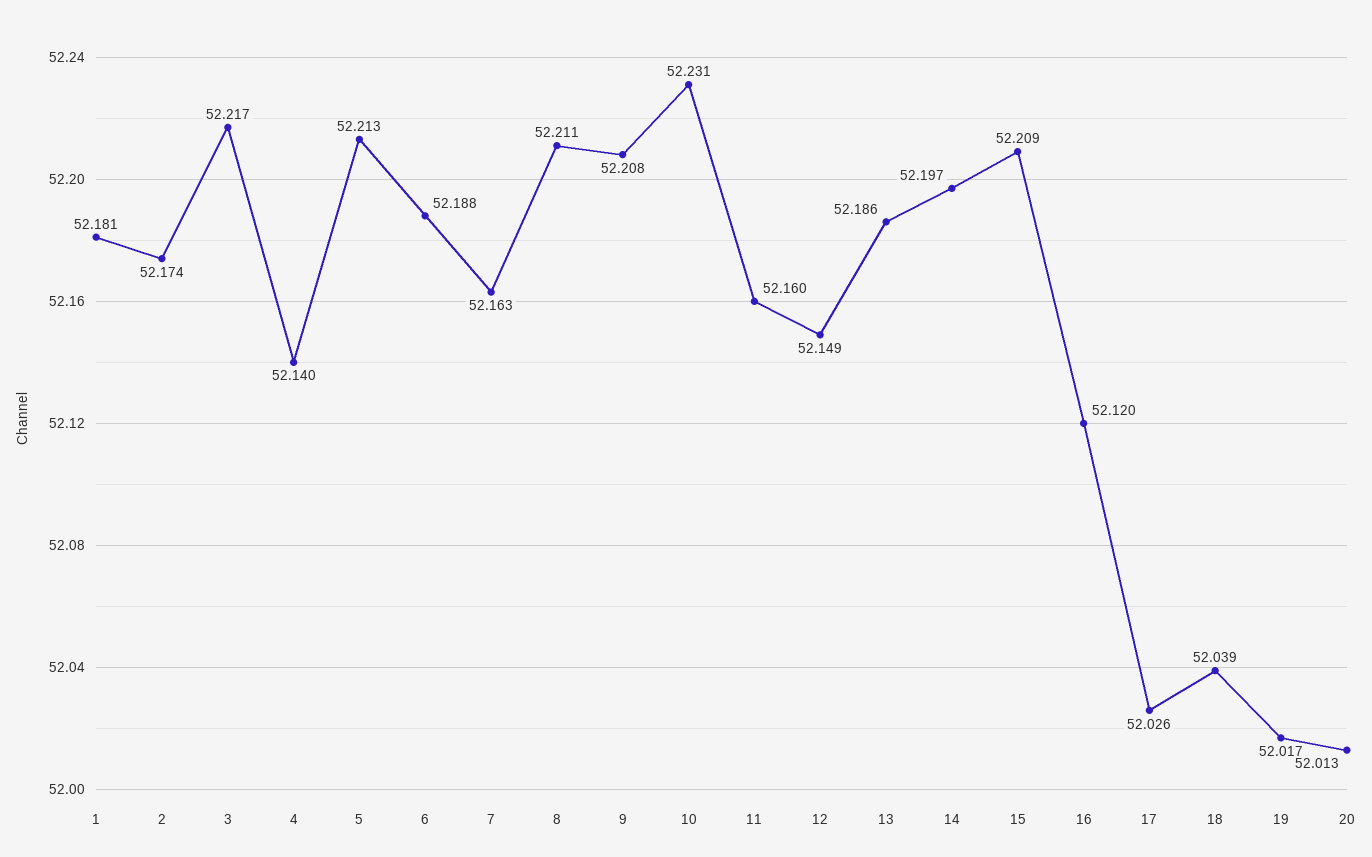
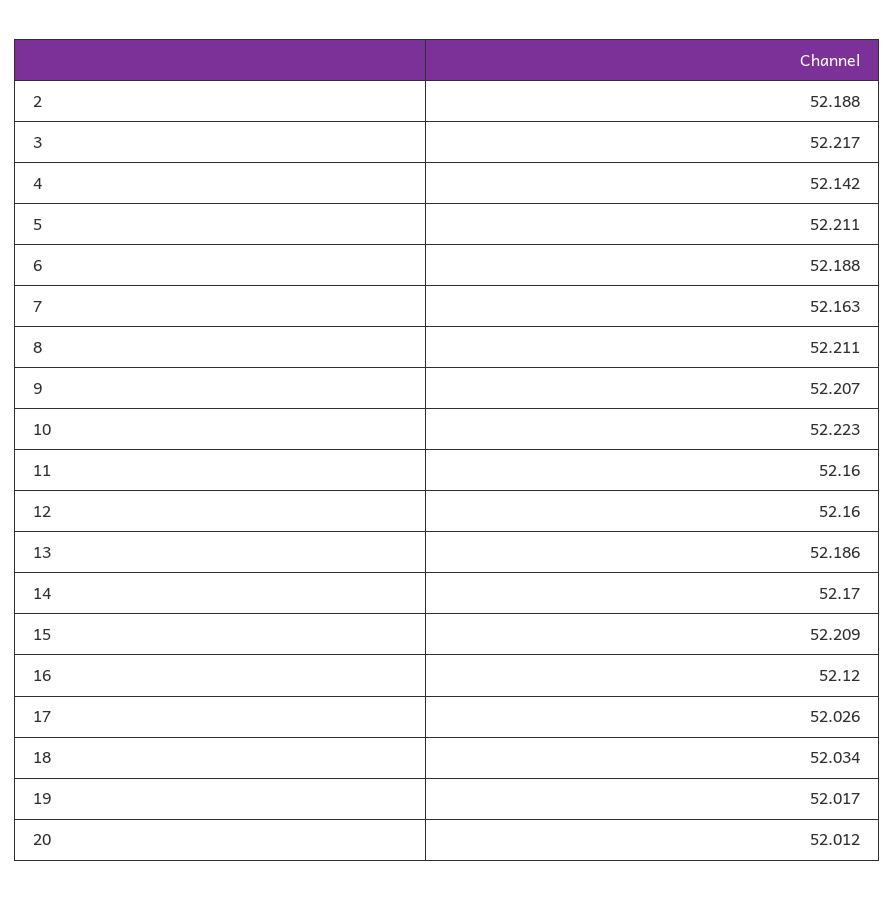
1: 52.181 -> none
2: 52.174 -> 52.188
4: 52.14 -> 52.142
5: 52.213 -> 52.211
9: 52.208 -> 52.207
10: 52.231 -> 52.223
12: 52.149 -> 52.16
14: 52.197 -> 52.17
18: 52.039 -> 52.034
20: 52.013 -> 52.012

